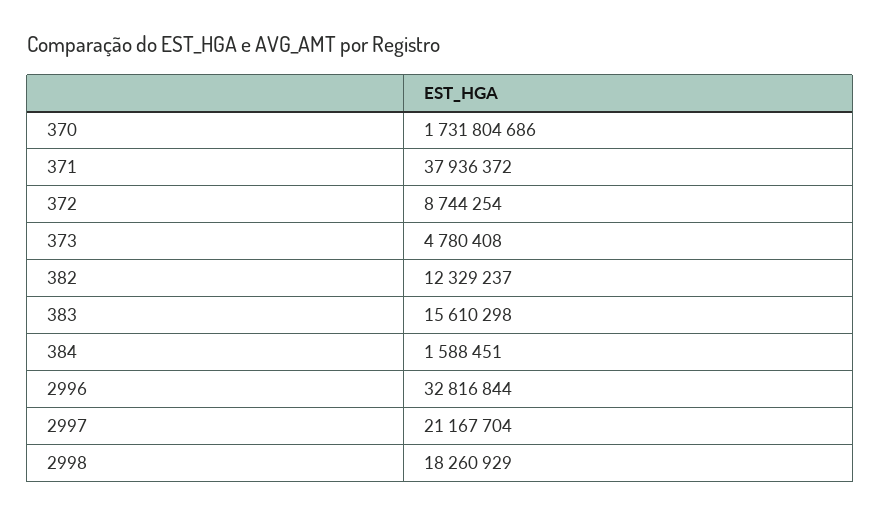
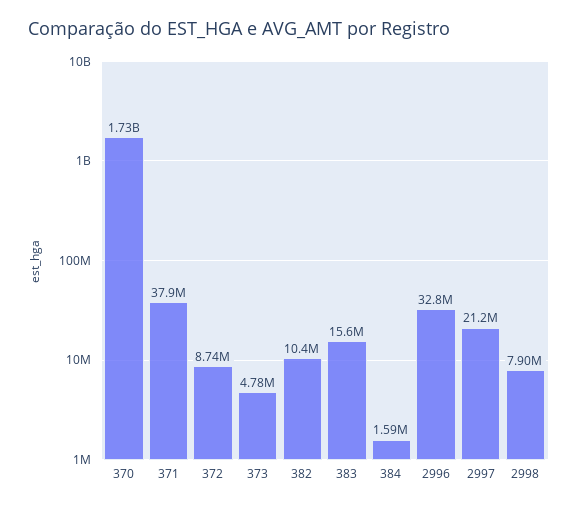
382: 12329237 -> 10400000
2998: 18260929 -> 7900000

